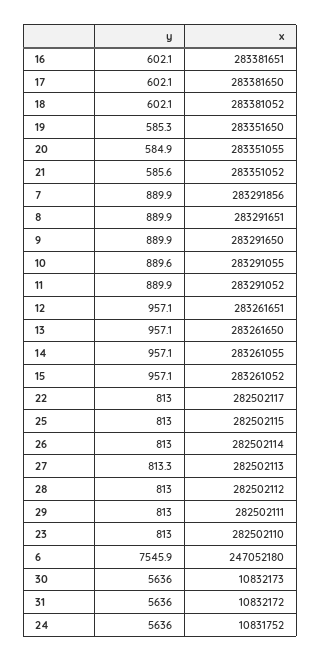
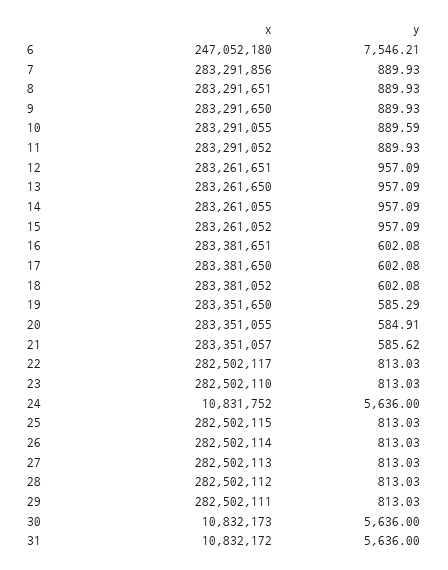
x, 21: 283351052 -> 283351057
y, 27: 813.3 -> 813.03
y, 6: 7545.9 -> 7546.21

